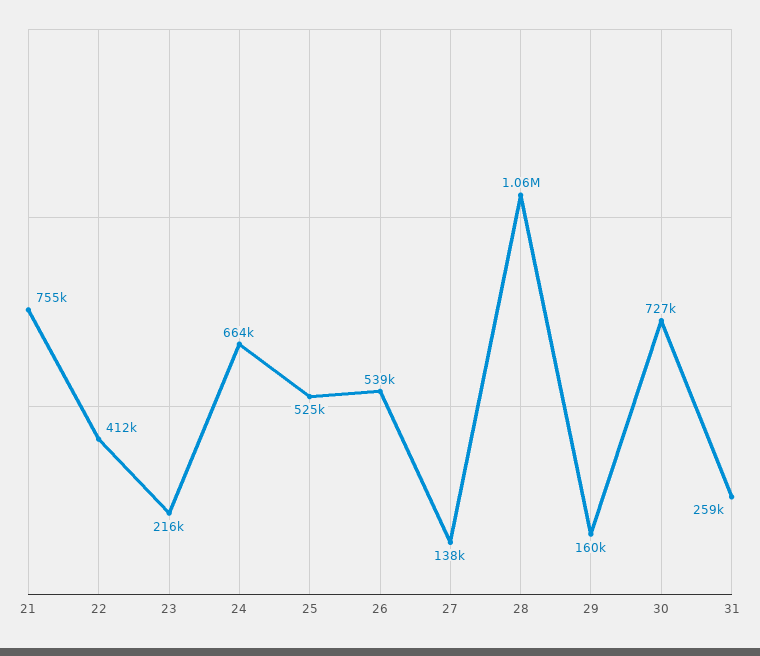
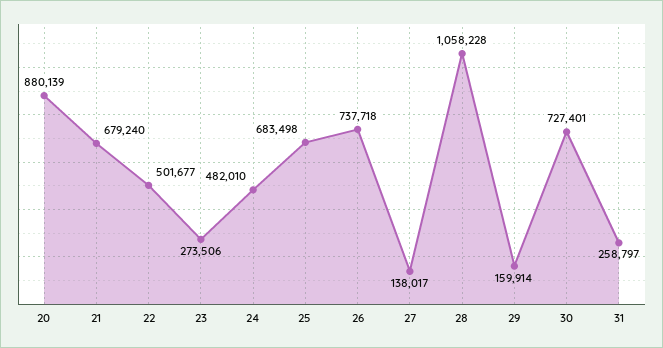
21: 755000 -> 679240
22: 412000 -> 501677
23: 216000 -> 273506
24: 664000 -> 482010
25: 525000 -> 683498
26: 539000 -> 737718
20: none -> 880139

